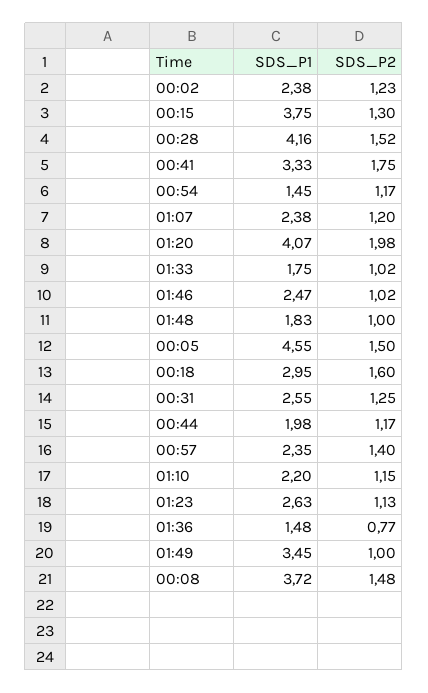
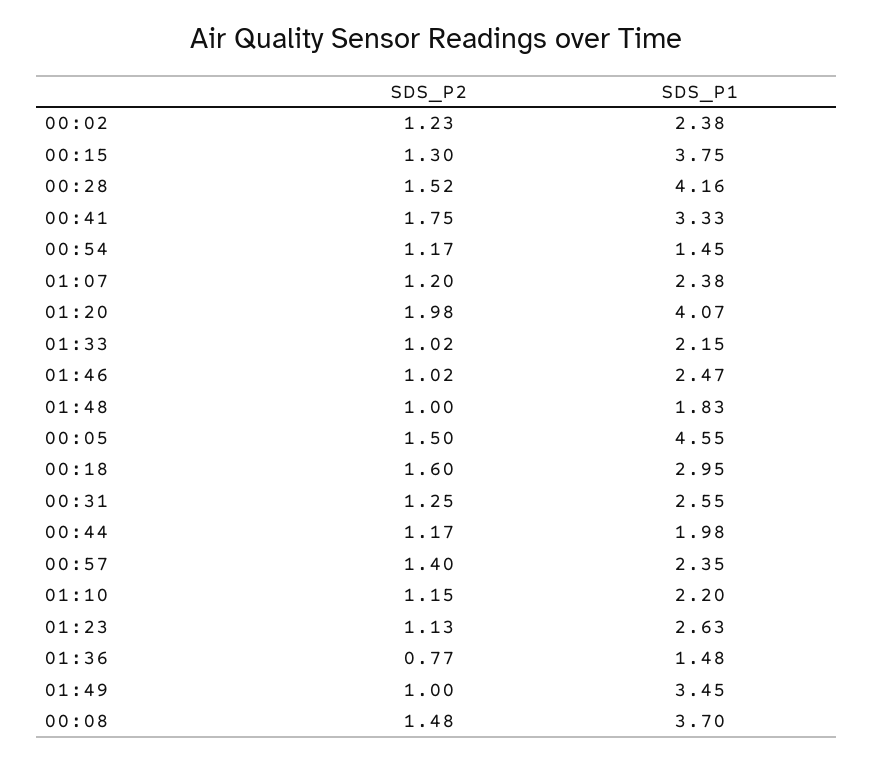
SDS_P1, 01:33: 1.75 -> 2.15
SDS_P1, 00:08: 3.72 -> 3.7

